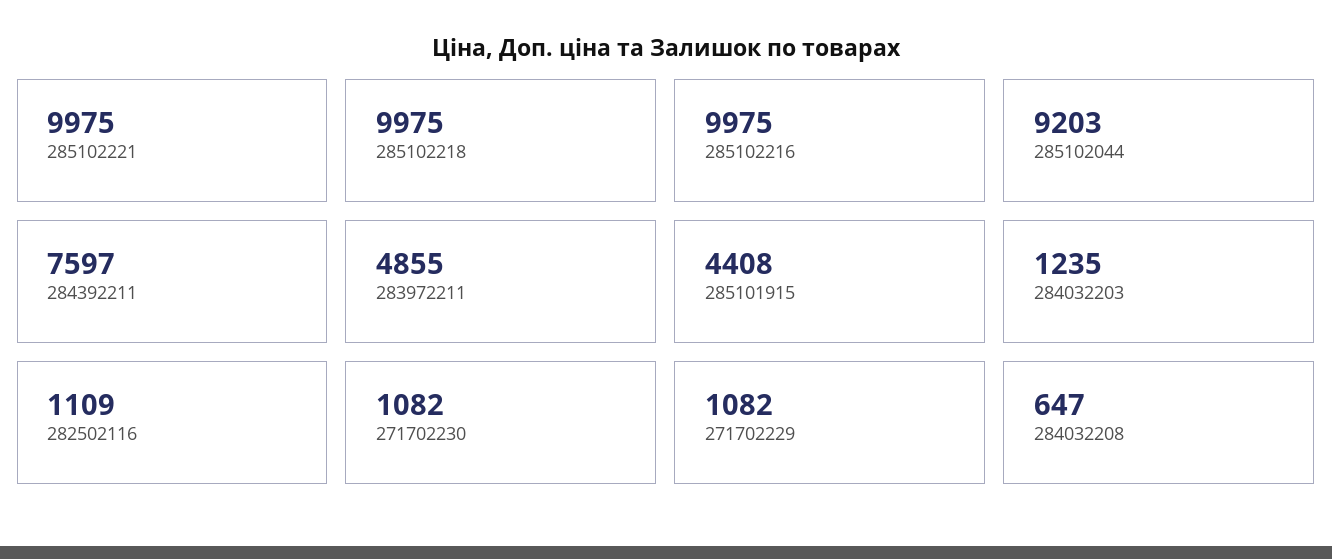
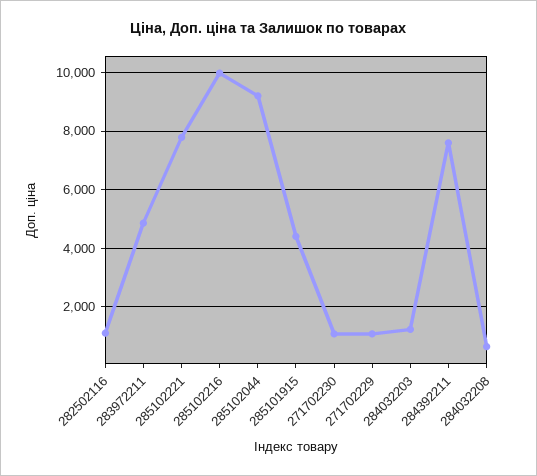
285102221: 9975 -> 7750
285102218: 9975 -> none

